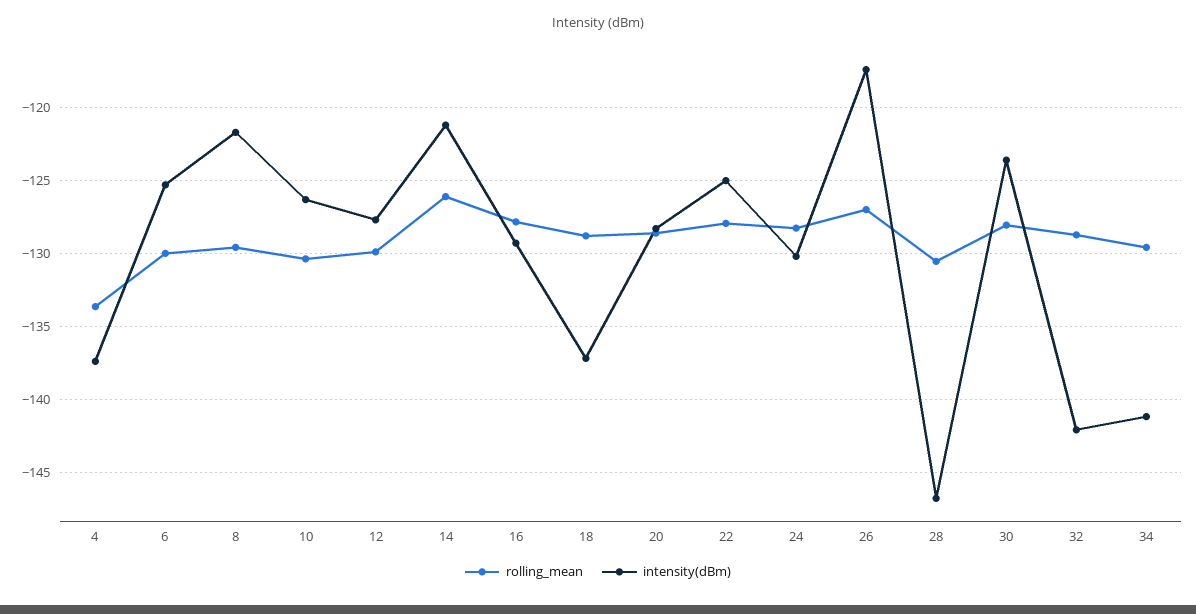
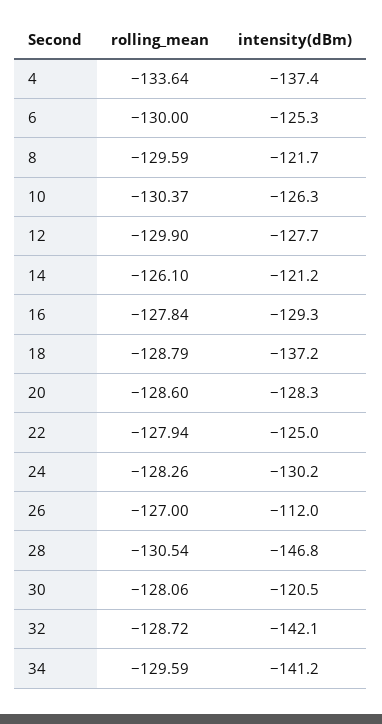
intensity(dBm), 26: -117.5 -> -112
intensity(dBm), 30: -123.5 -> -120.5

